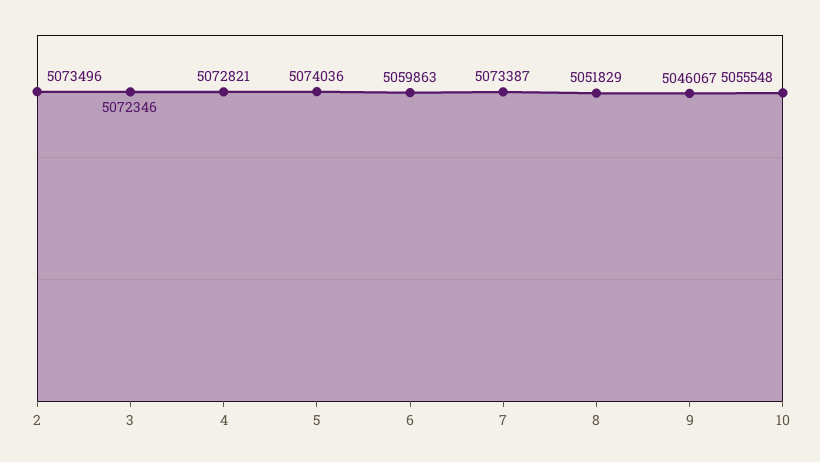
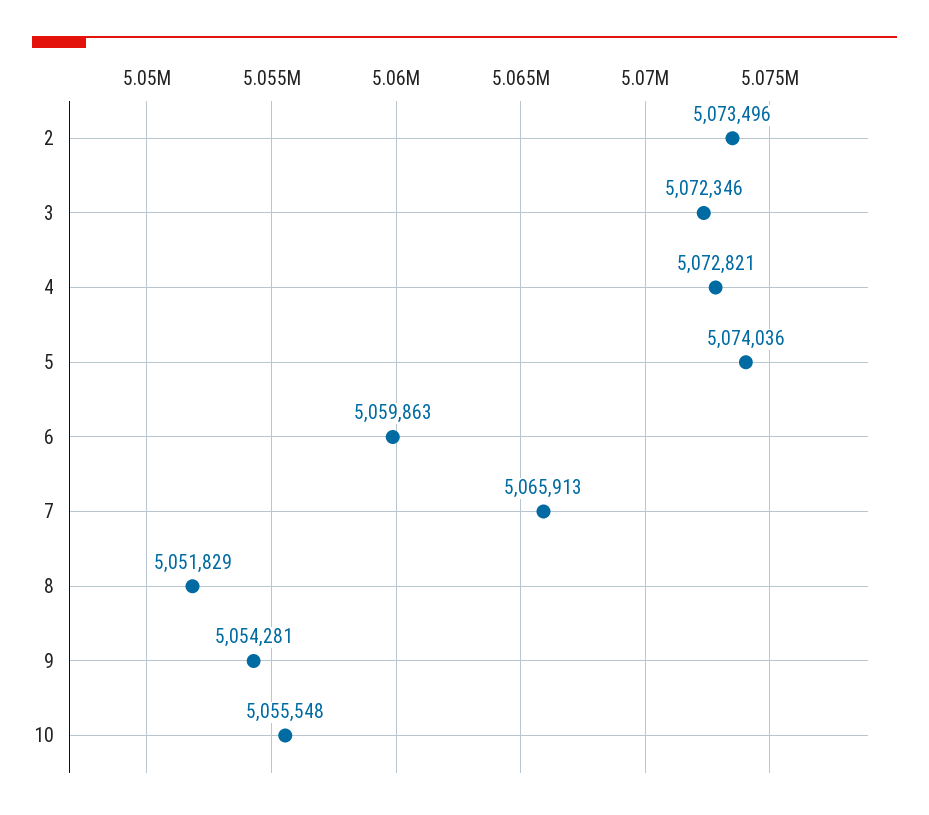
7: 5073387 -> 5065913
9: 5046067 -> 5054281

